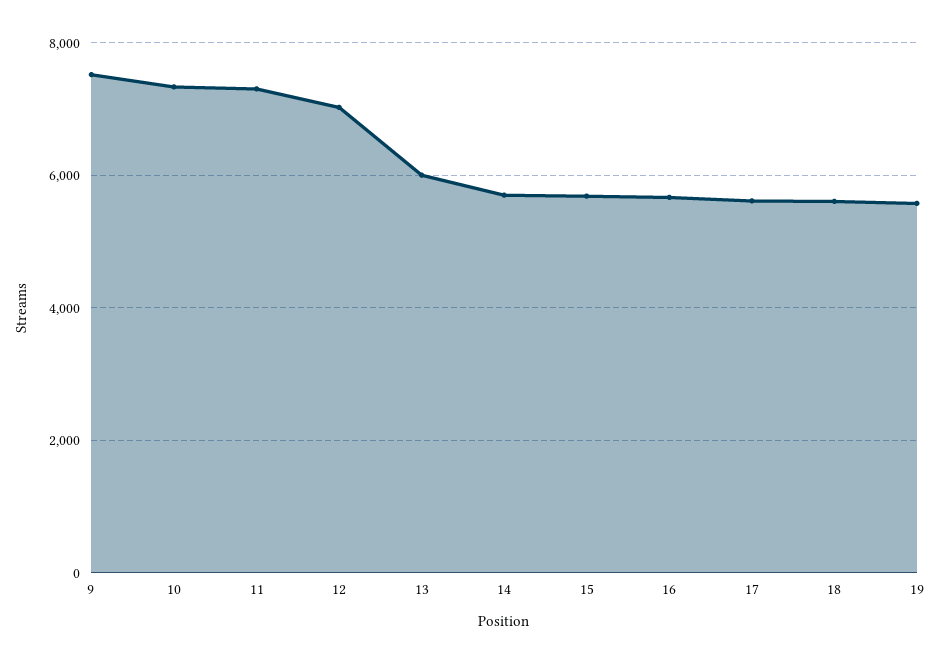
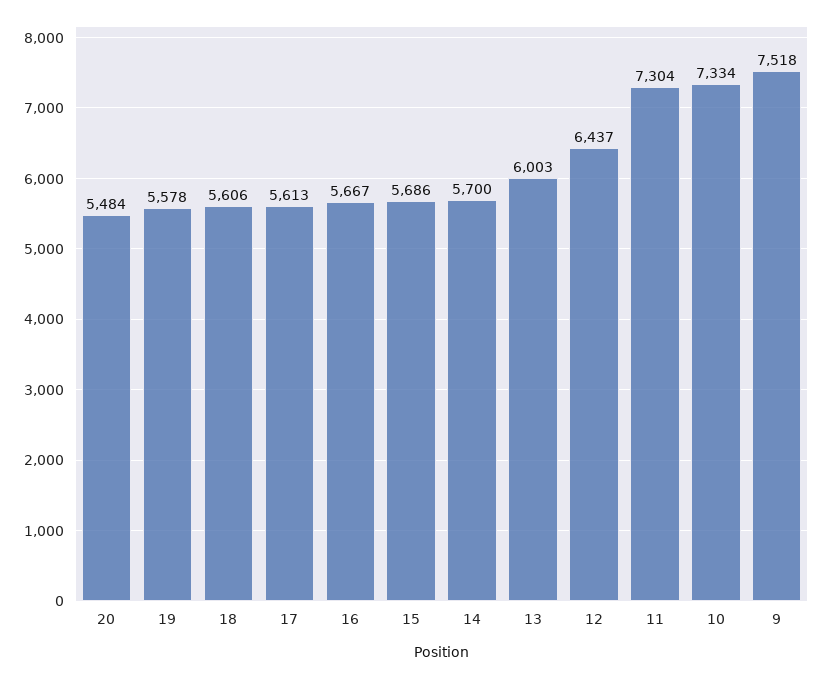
12: 7000 -> 6437
20: none -> 5484

